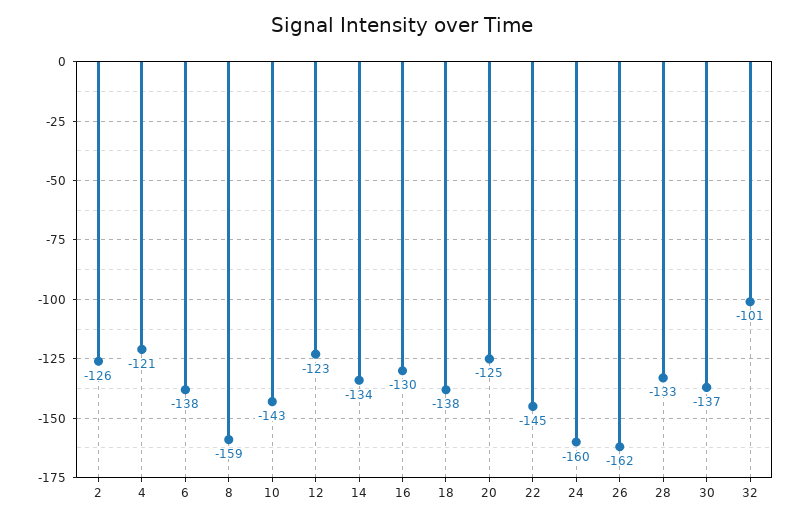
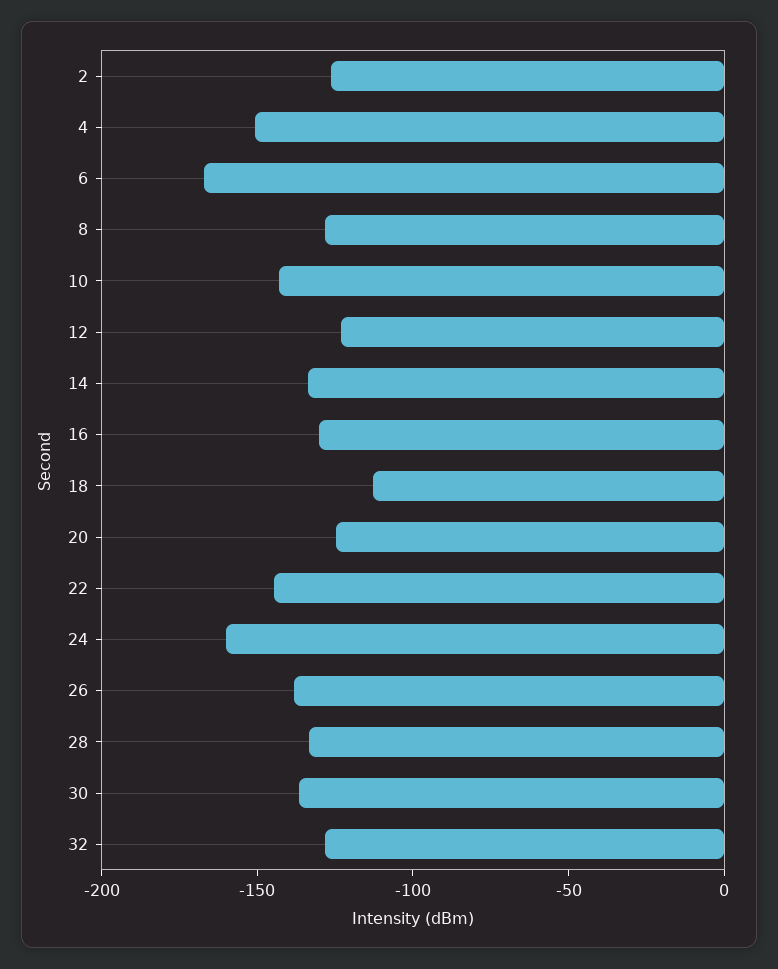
4: -121 -> -150
6: -138 -> -170
8: -159 -> -130
18: -138 -> -110
26: -162 -> -140
32: -101 -> -130

